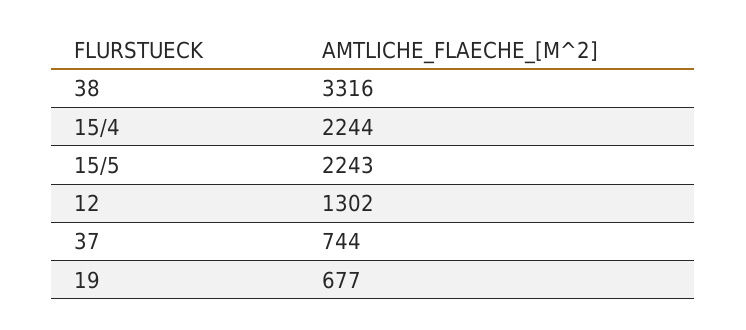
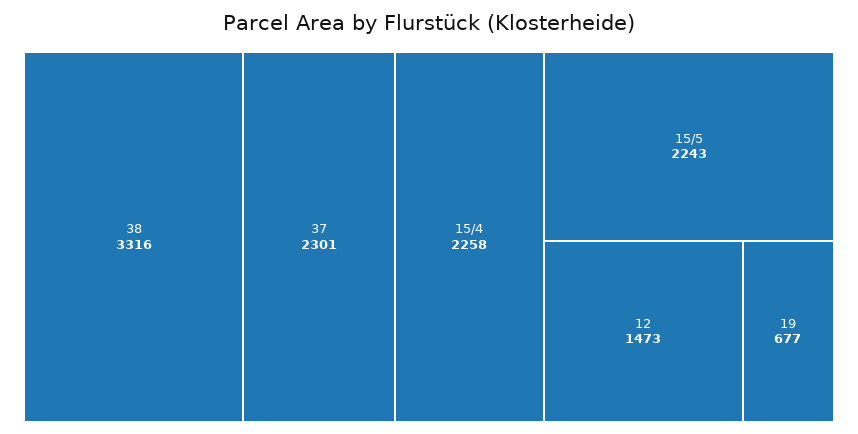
15/4: 2244 -> 2258
12: 1302 -> 1473
37: 744 -> 2301

